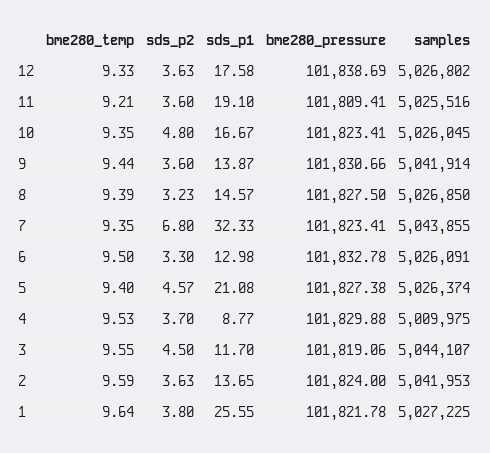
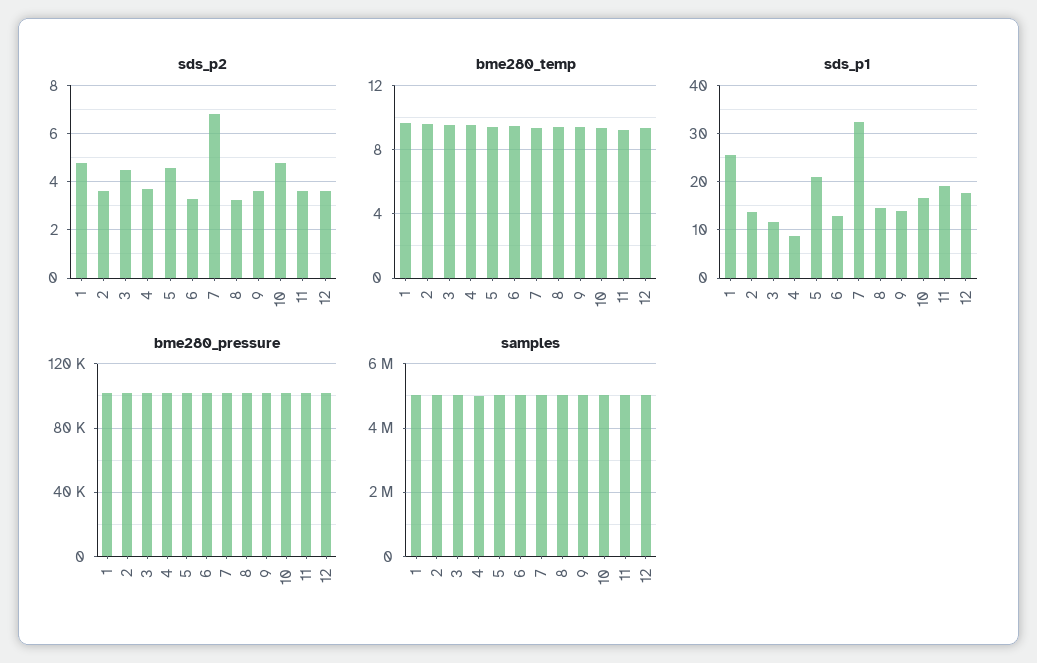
sds_p2, 1: 3.8 -> 4.75

